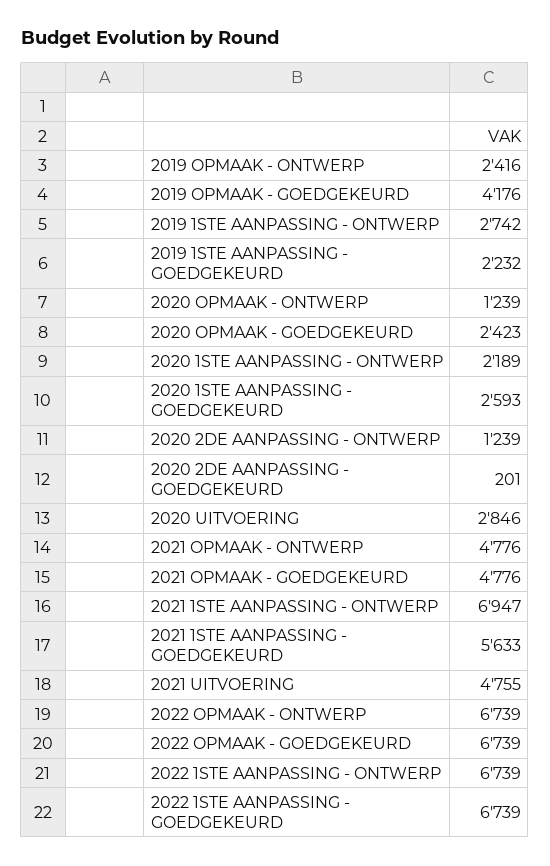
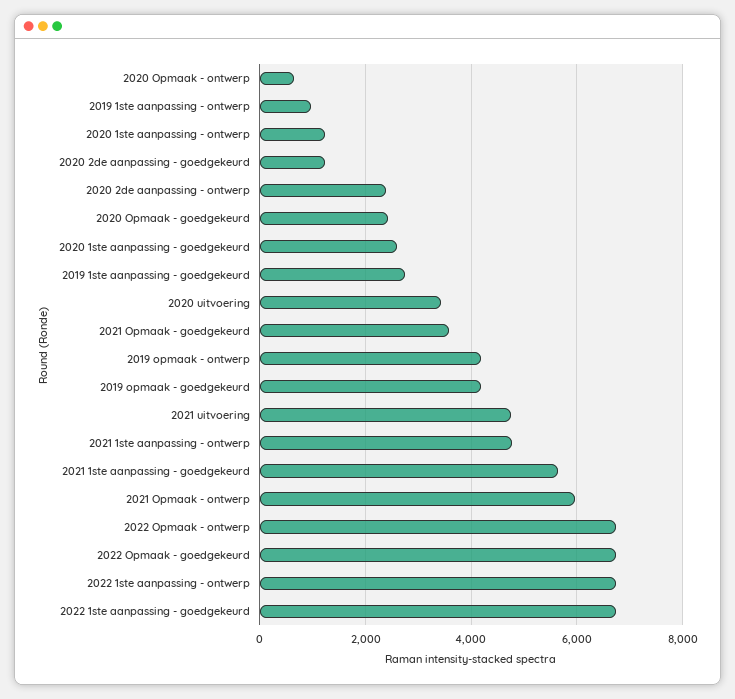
2019 OPMAAK - ONTWERP: 2416 -> 4200
2019 1STE AANPASSING - ONTWERP: 2742 -> 1000
2019 1STE AANPASSING - GOEDGEKEURD: 2232 -> 2800
2020 OPMAAK - ONTWERP: 1239 -> 600
2020 1STE AANPASSING - ONTWERP: 2189 -> 1200
2020 2DE AANPASSING - ONTWERP: 1239 -> 2400
2020 2DE AANPASSING - GOEDGEKEURD: 201 -> 1200
2020 UITVOERING: 2846 -> 3400
2021 OPMAAK - ONTWERP: 4776 -> 6000
2021 OPMAAK - GOEDGEKEURD: 4776 -> 3600
2021 1STE AANPASSING - ONTWERP: 6947 -> 4800

